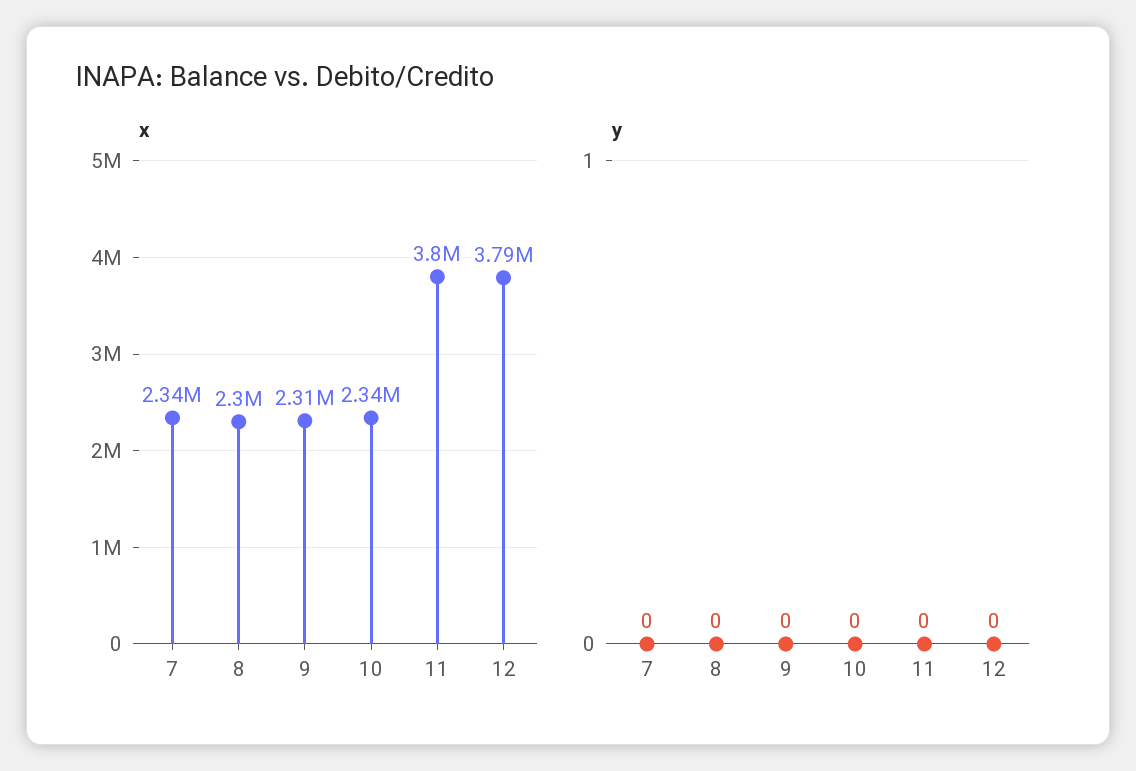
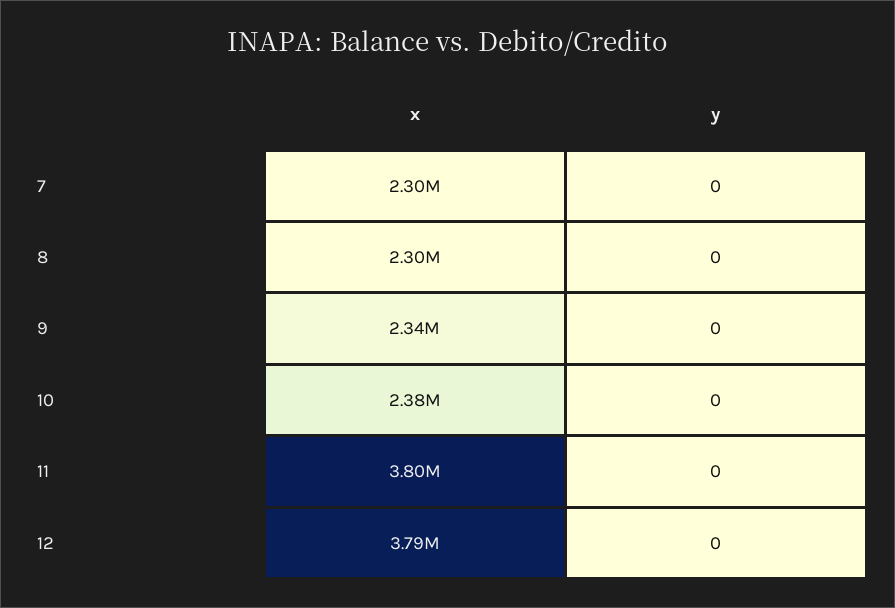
x, 7: 2340000 -> 2300000
x, 9: 2310000 -> 2340000
x, 10: 2340000 -> 2380000

